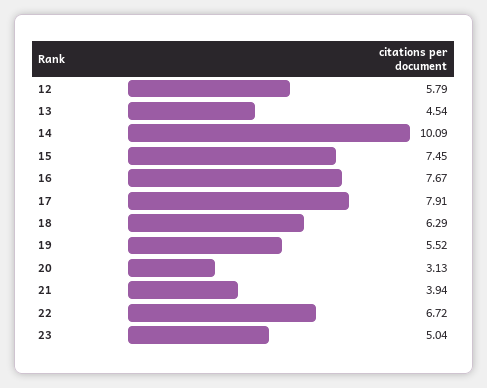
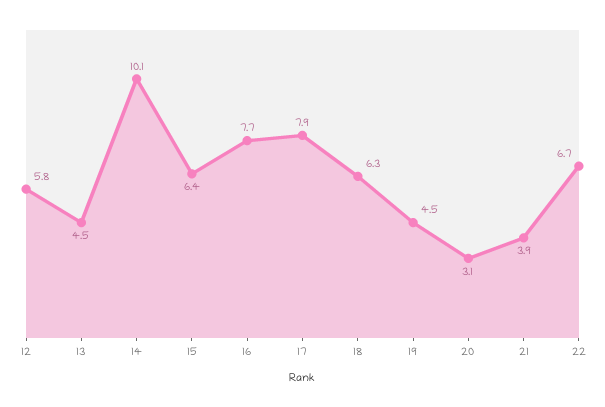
15: 7.45 -> 6.4
19: 5.52 -> 4.5
23: 5.04 -> none

